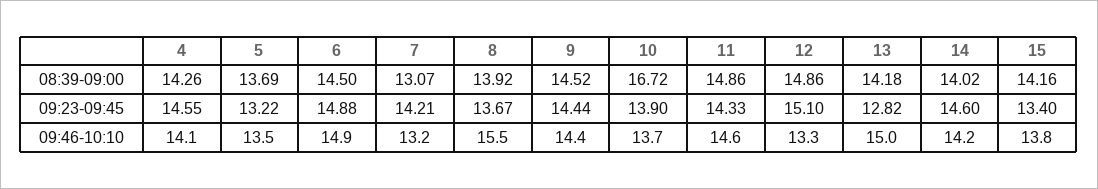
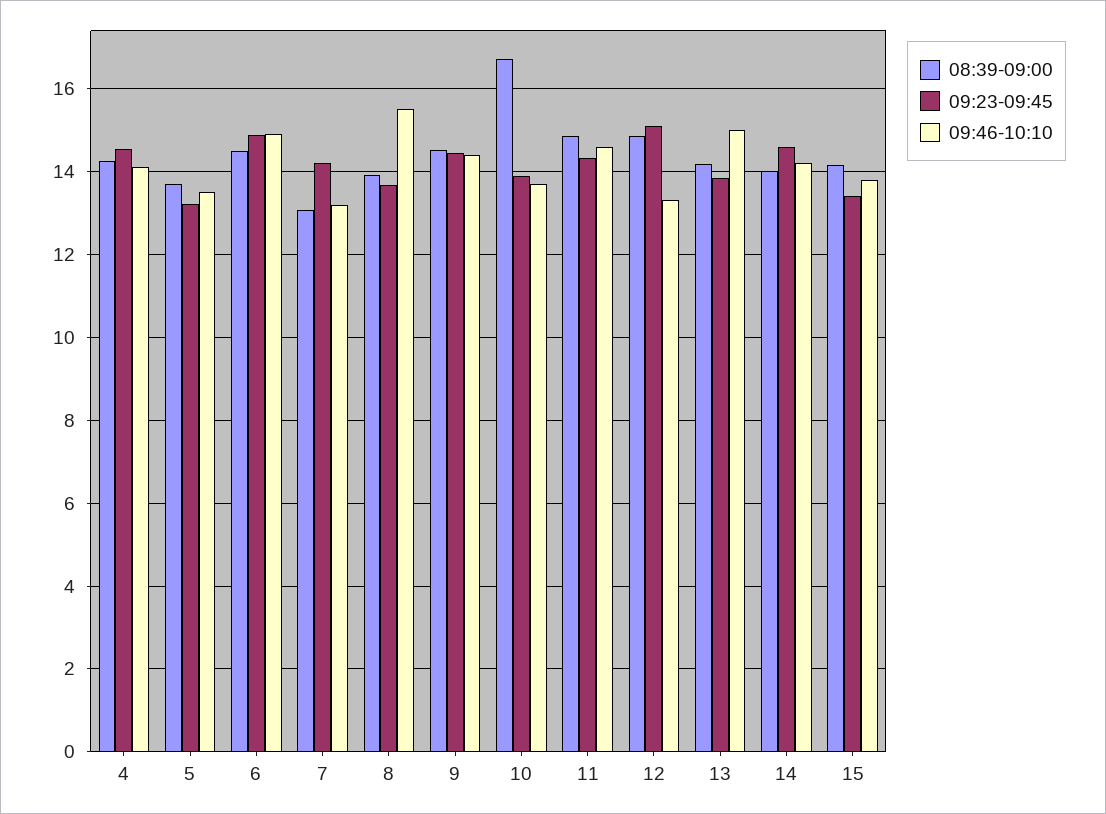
09:23-09:45, 13: 12.82 -> 13.8

